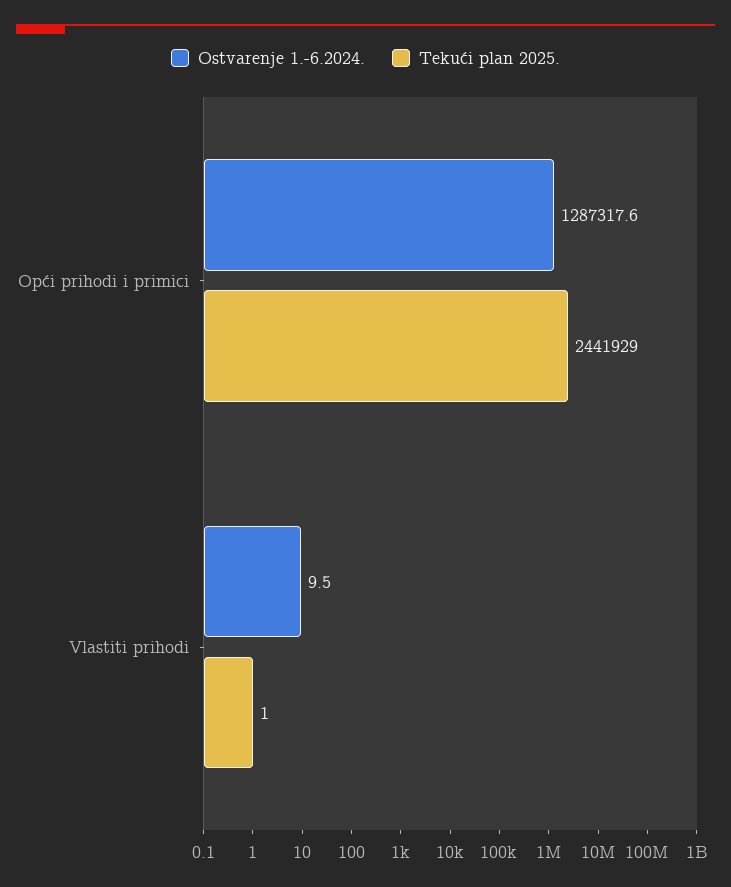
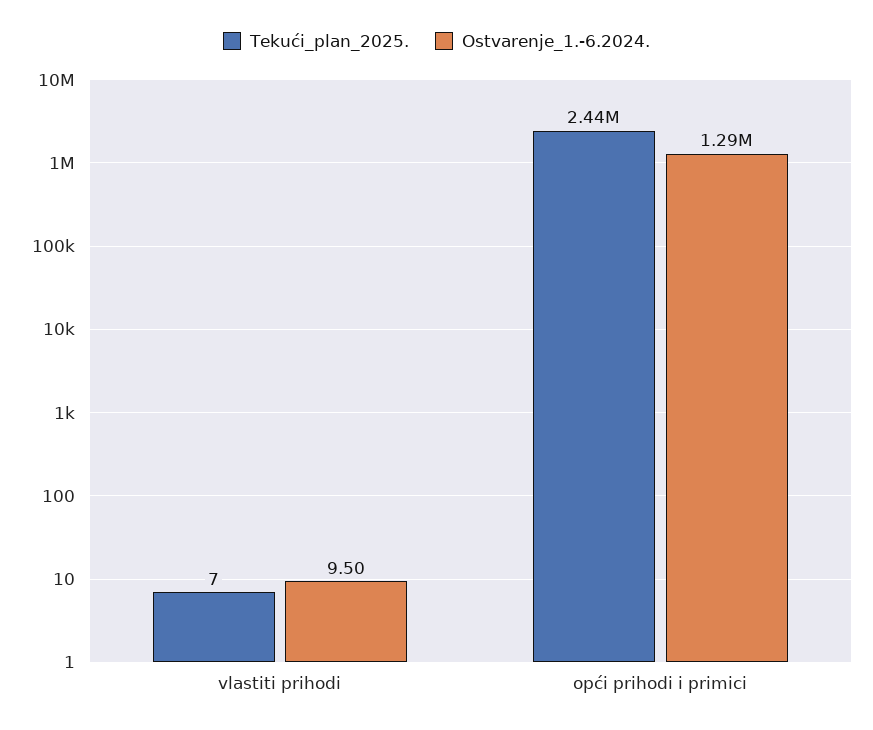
Tekući plan 2025., Vlastiti prihodi: 1 -> 7

